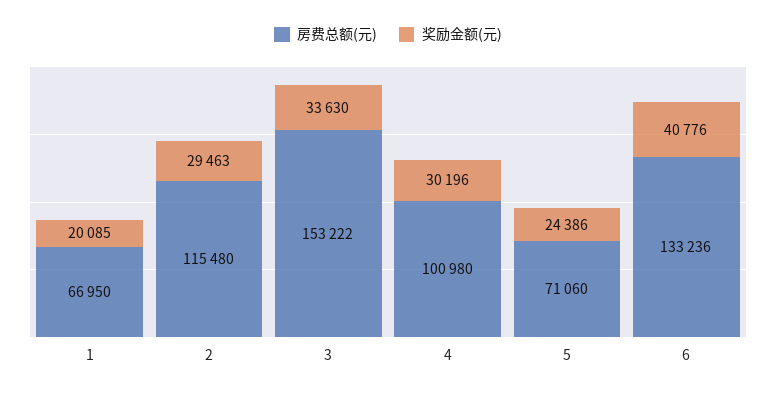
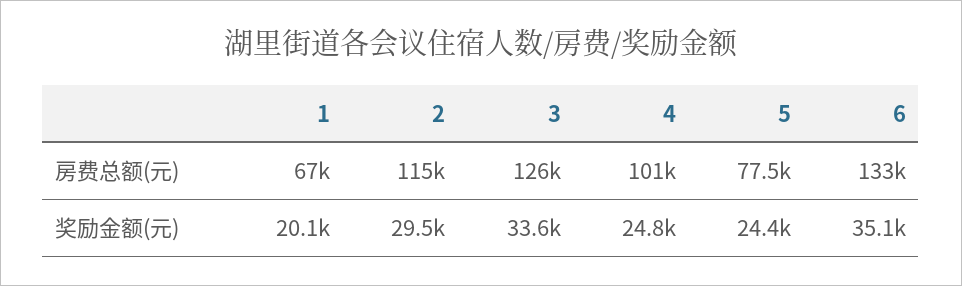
房费总额(元), 3: 153222 -> 126000
奖励金额(元), 4: 30196 -> 24800
房费总额(元), 5: 71060 -> 77500
奖励金额(元), 6: 40776 -> 35100

